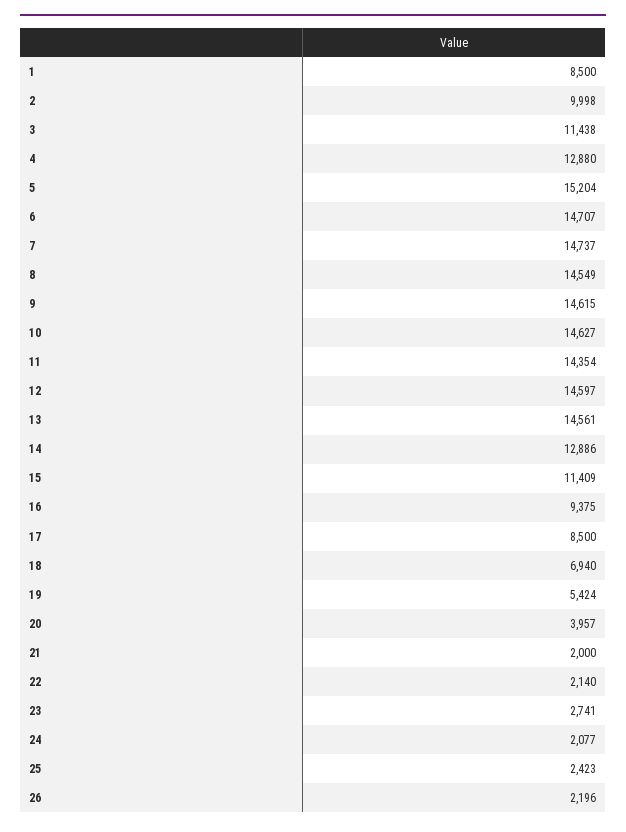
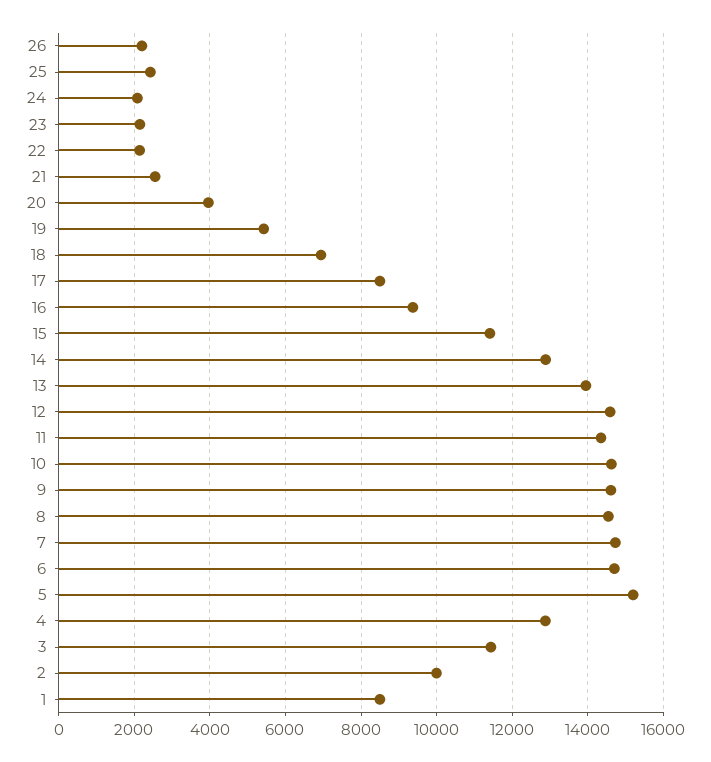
13: 14561 -> 14000
21: 2000 -> 2600
23: 2741 -> 2200

